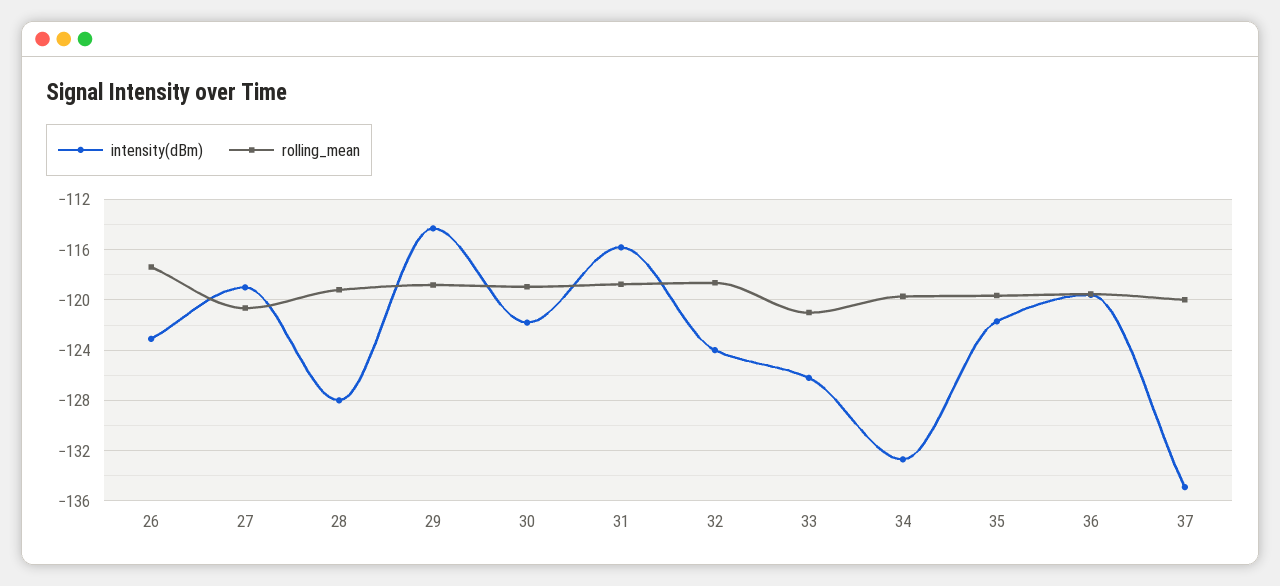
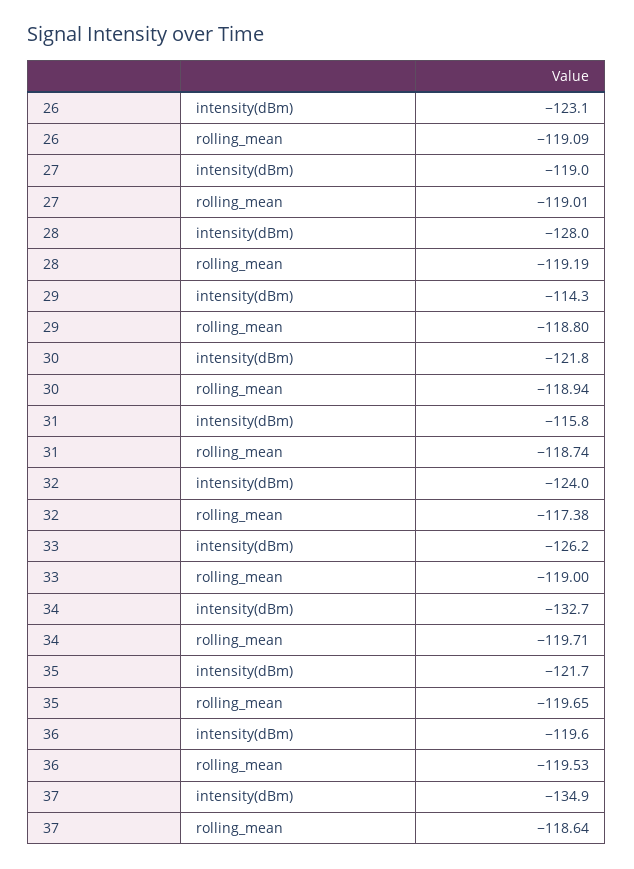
rolling_mean, 26: -117.5 -> -119.09
rolling_mean, 27: -120.5 -> -119.01
rolling_mean, 32: -118.5 -> -117.38
rolling_mean, 33: -121 -> -119
rolling_mean, 37: -120 -> -118.64

